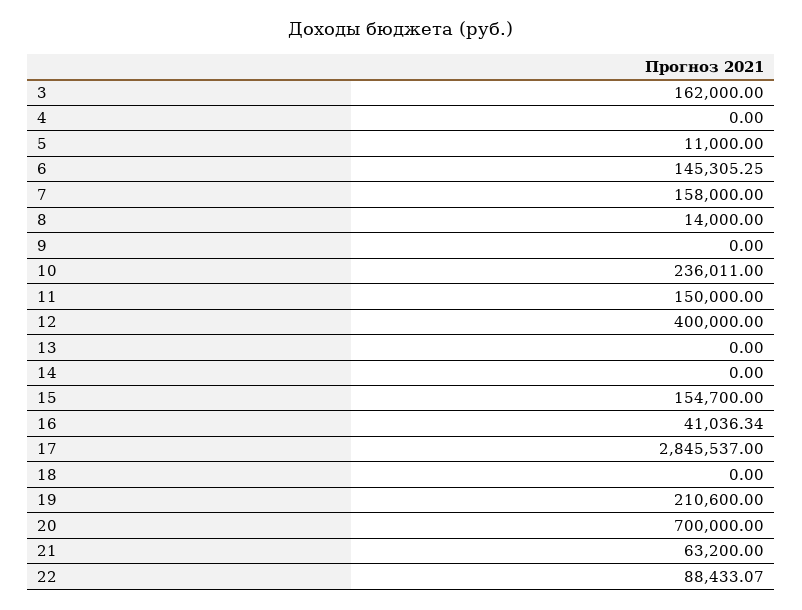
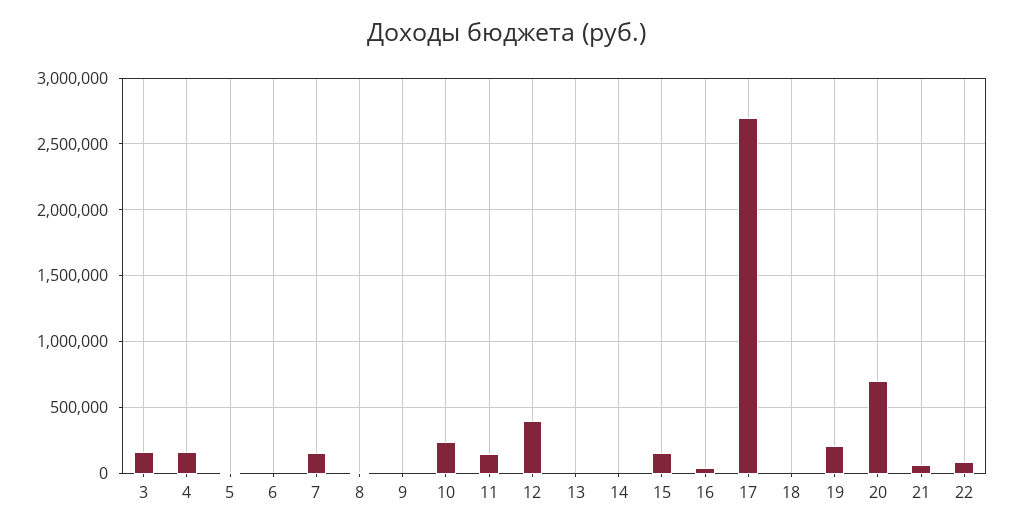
4: 0 -> 150000
6: 145305.25 -> 0
17: 2845537 -> 2700000

